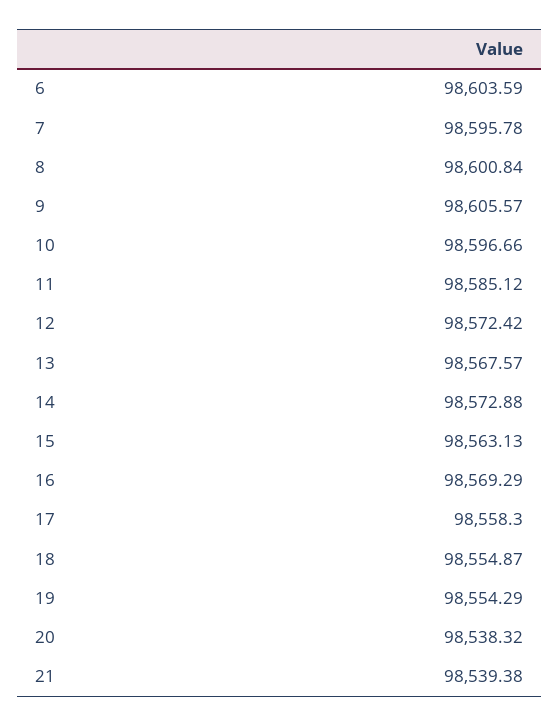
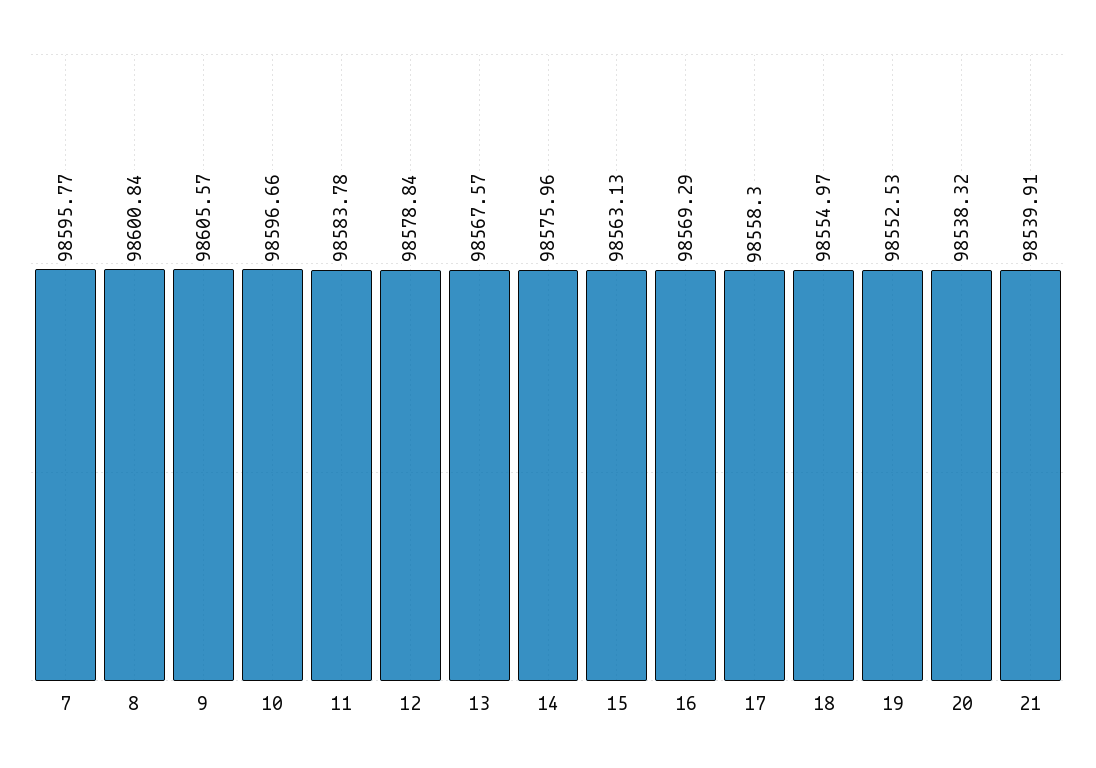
6: 98603.59 -> none
7: 98595.78 -> 98595.77
11: 98585.12 -> 98583.78
12: 98572.42 -> 98578.84
14: 98572.88 -> 98575.96
18: 98554.87 -> 98554.97
19: 98554.29 -> 98552.53
21: 98539.38 -> 98539.91

